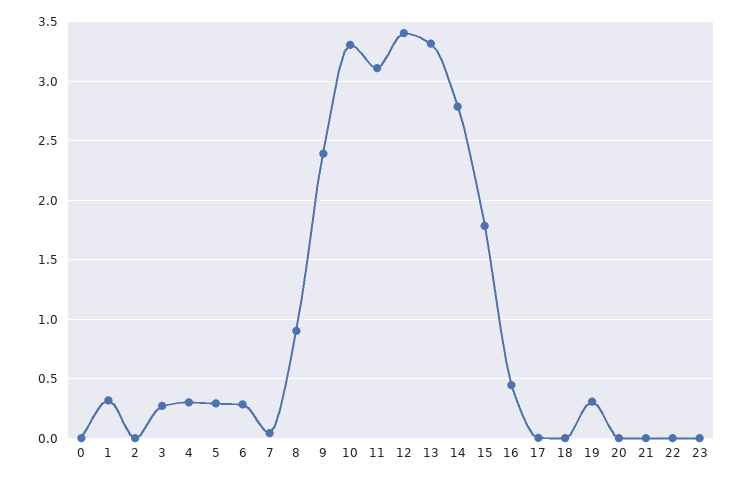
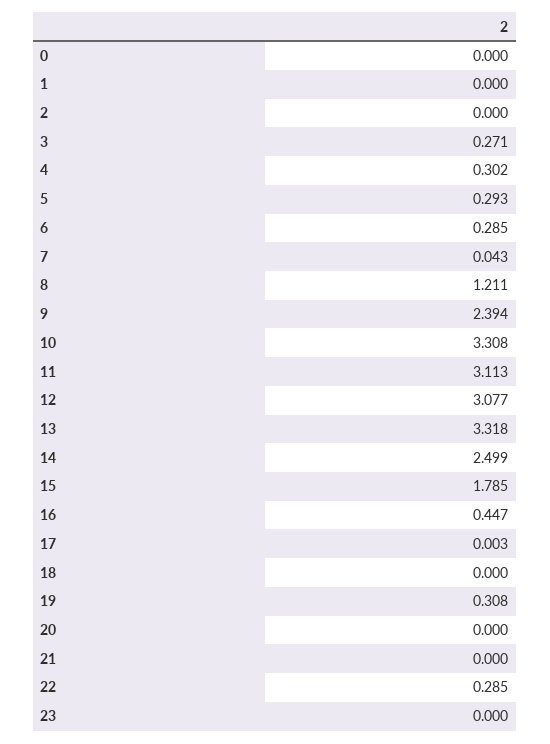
1: 0.3 -> 0
8: 0.9 -> 1.211
12: 3.4 -> 3.077
14: 2.8 -> 2.499
22: 0 -> 0.285

